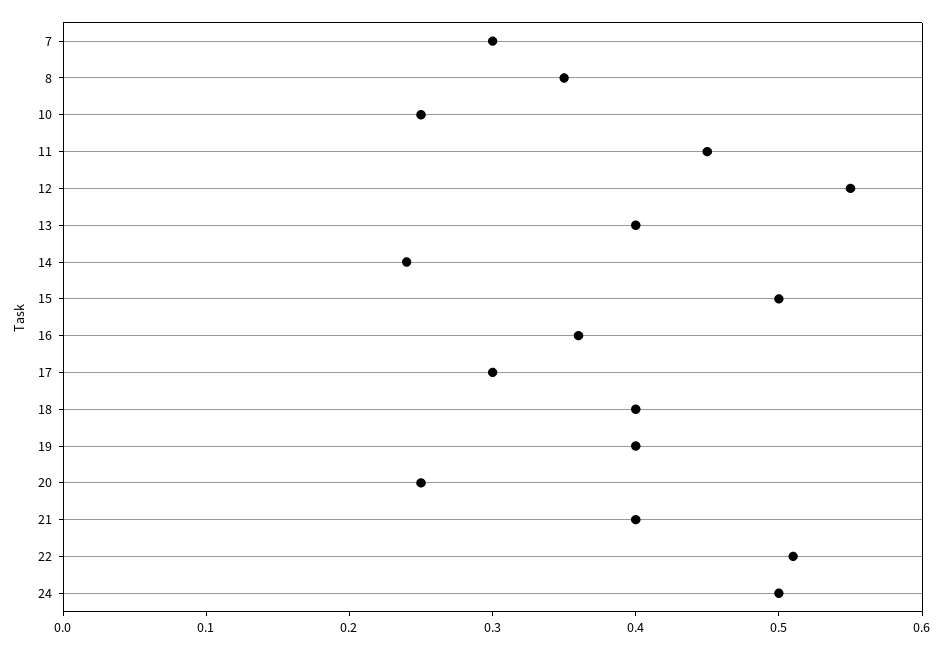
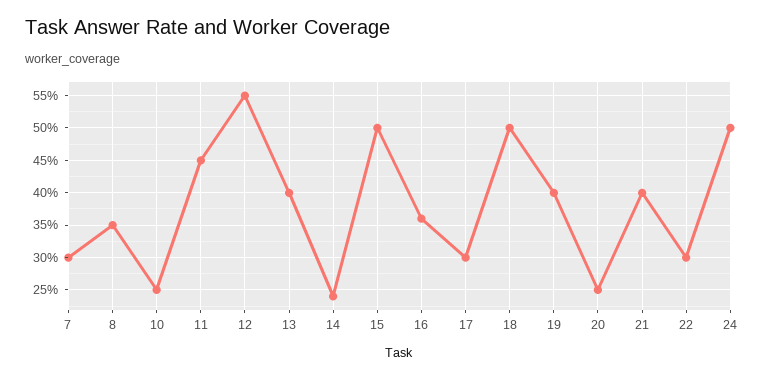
18: 0.4 -> 0.5
22: 0.51 -> 0.3

